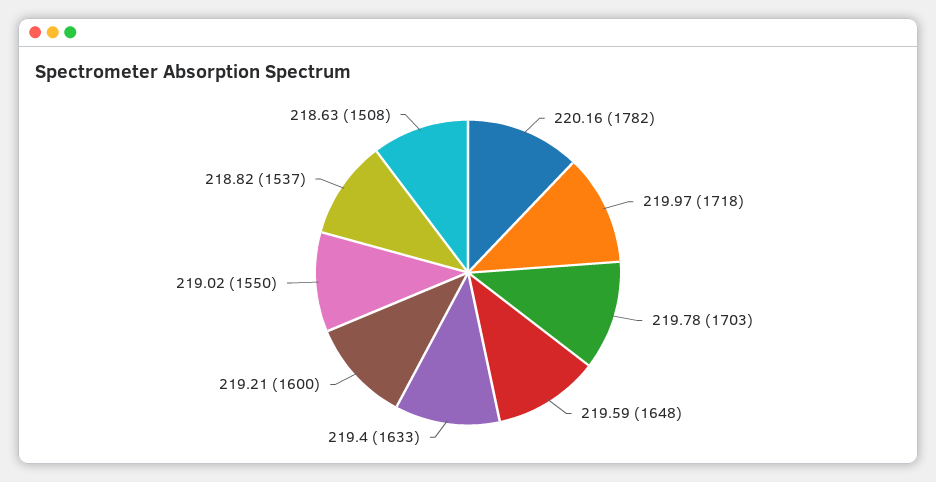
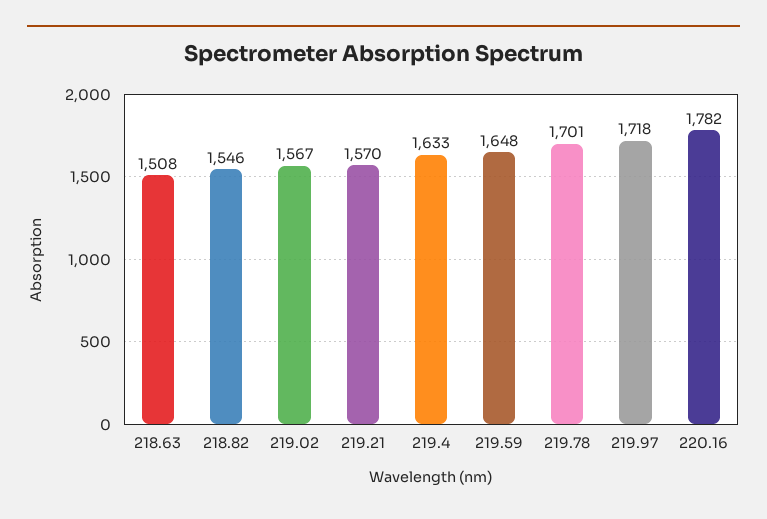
219.78: 1703 -> 1701
219.21: 1600 -> 1570
219.02: 1550 -> 1567
218.82: 1537 -> 1546

